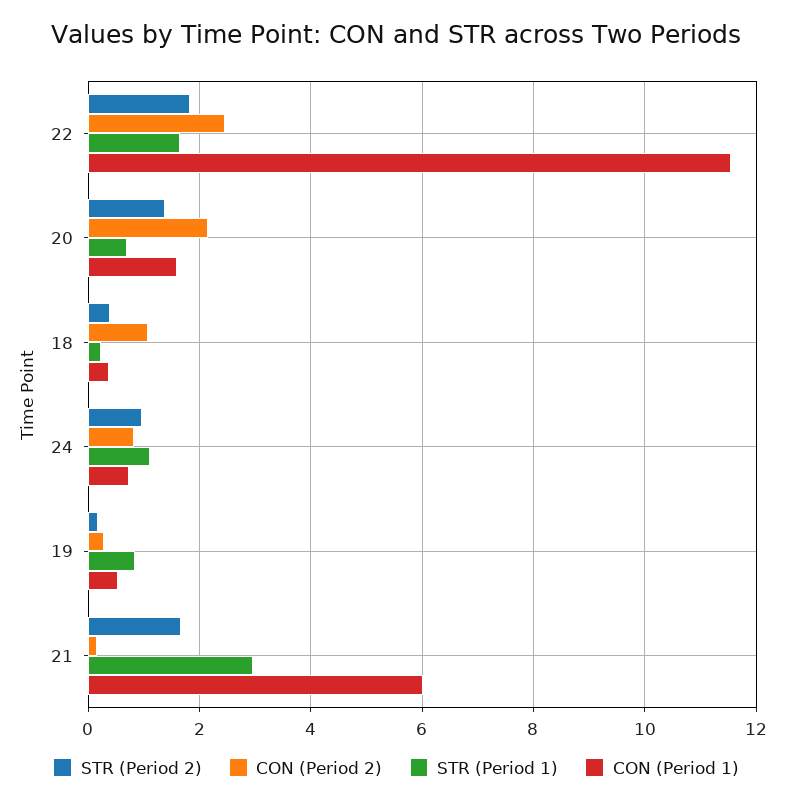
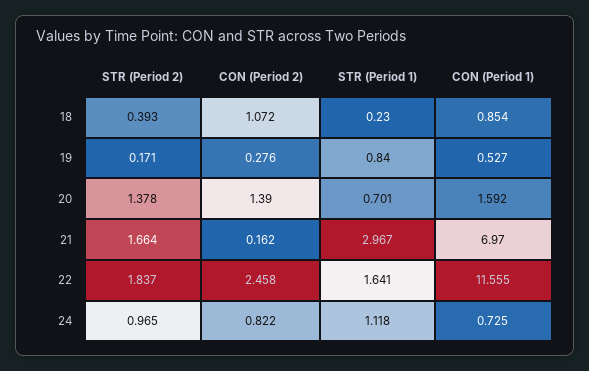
CON (Period 2), 20: 2.2 -> 1.39
CON (Period 1), 18: 0.4 -> 0.854
CON (Period 1), 21: 6 -> 6.97

